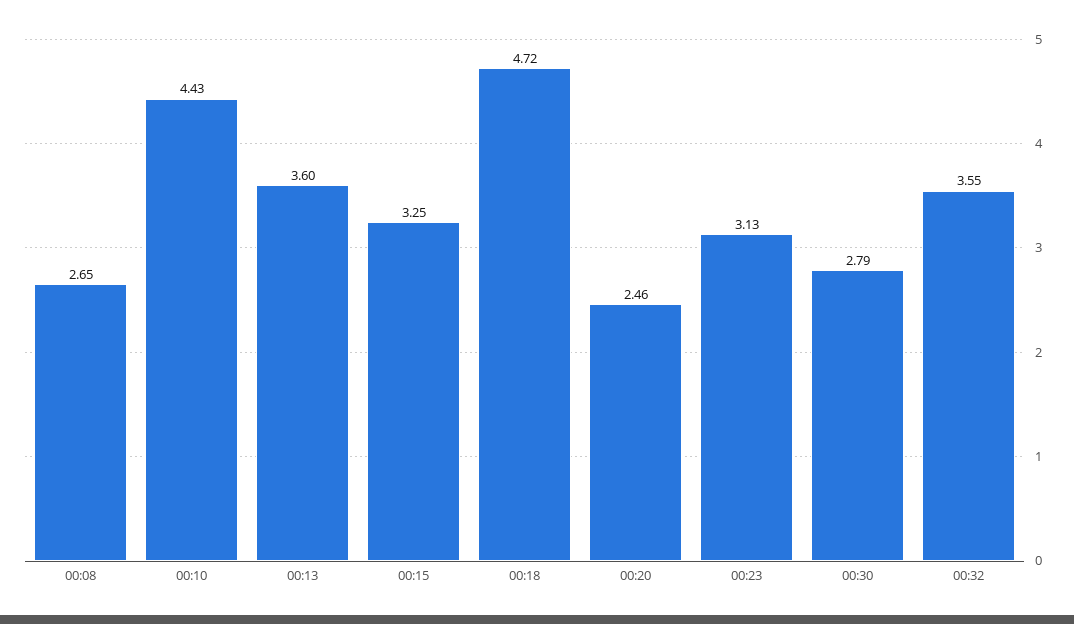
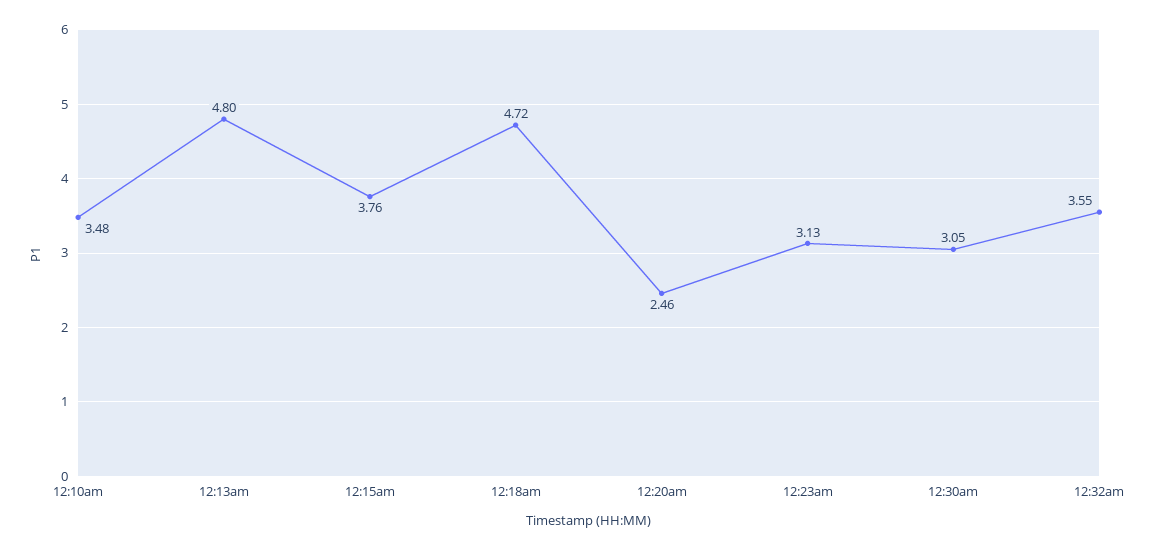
00:08: 2.65 -> none
00:10: 4.43 -> 3.48
00:13: 3.6 -> 4.8
00:15: 3.25 -> 3.76
00:30: 2.79 -> 3.05

